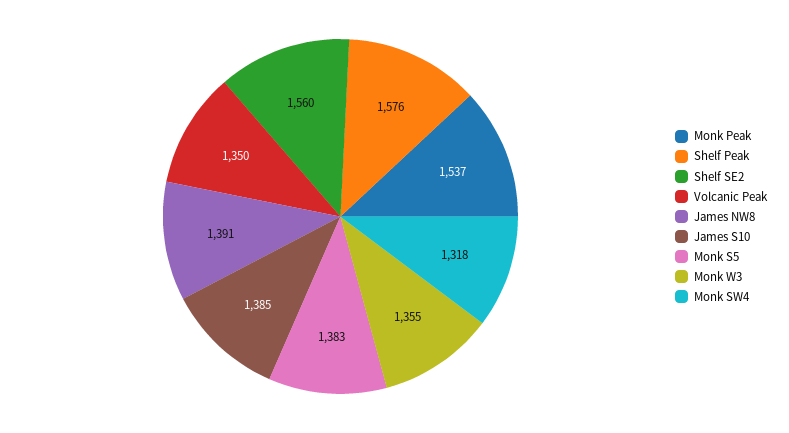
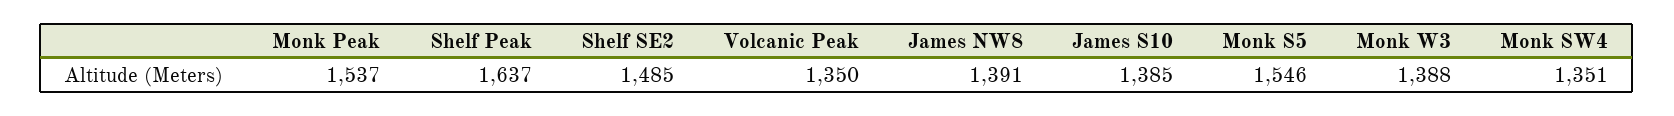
Shelf Peak: 1576 -> 1637
Shelf SE2: 1560 -> 1485
Monk S5: 1383 -> 1546
Monk W3: 1355 -> 1388
Monk SW4: 1318 -> 1351

